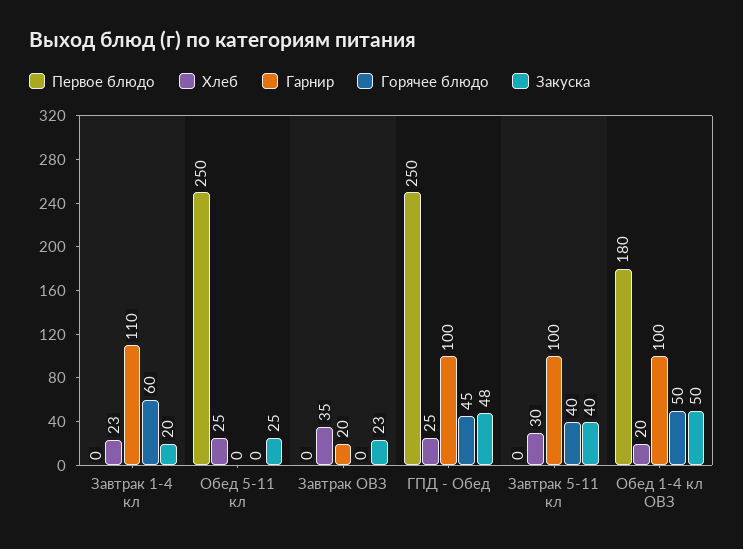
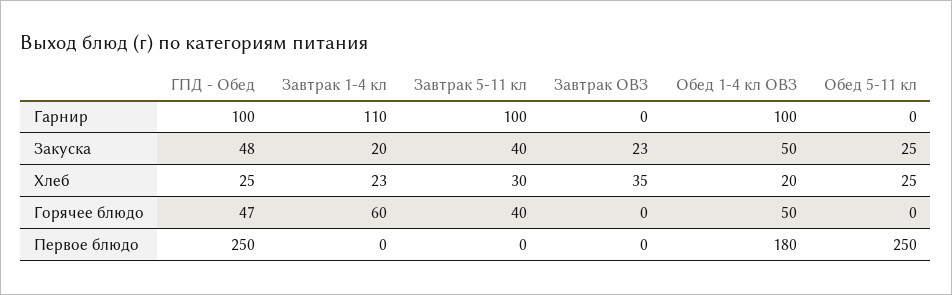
Гарнир, Завтрак ОВЗ: 20 -> 0
Горячее блюдо, ГПД - Обед: 45 -> 47

